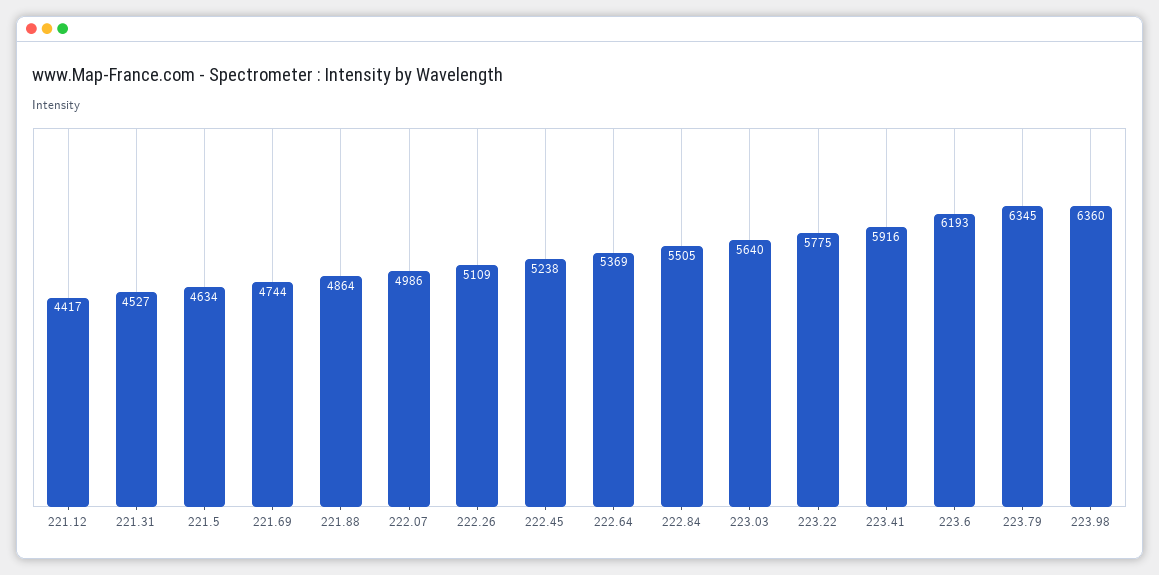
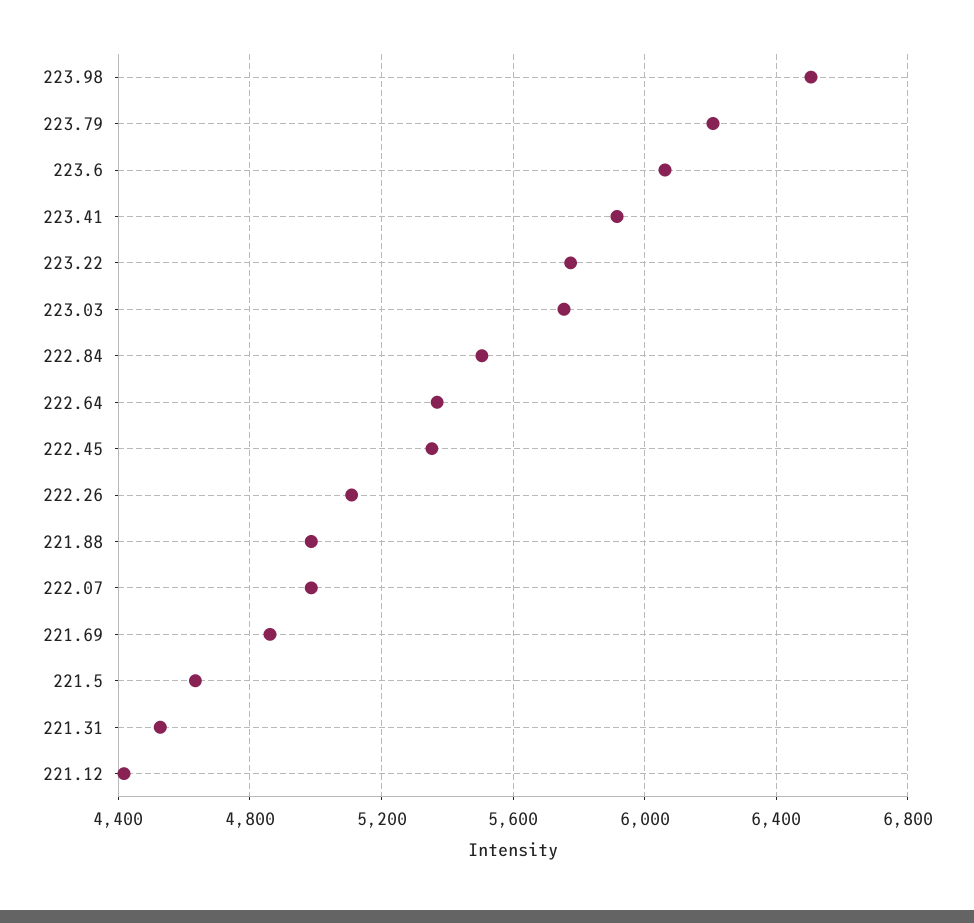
221.69: 4744 -> 4850
221.88: 4864 -> 5000
222.45: 5238 -> 5350
223.03: 5640 -> 5750
223.6: 6193 -> 6050
223.79: 6345 -> 6200
223.98: 6360 -> 6500

